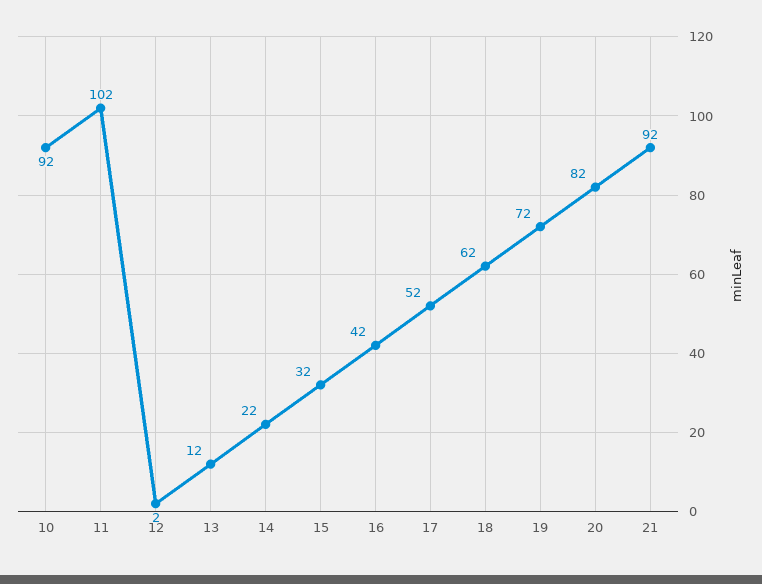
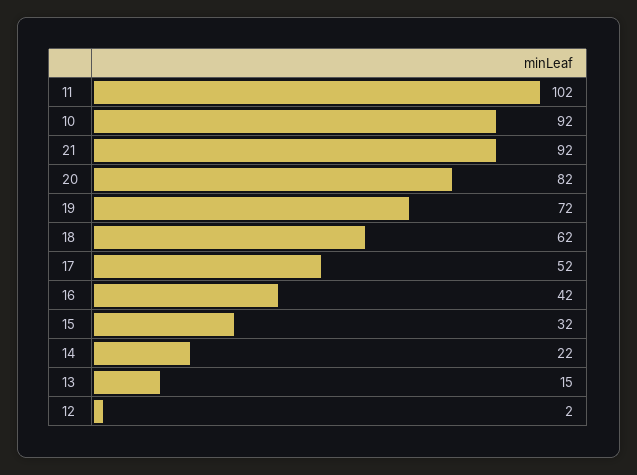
13: 12 -> 15

